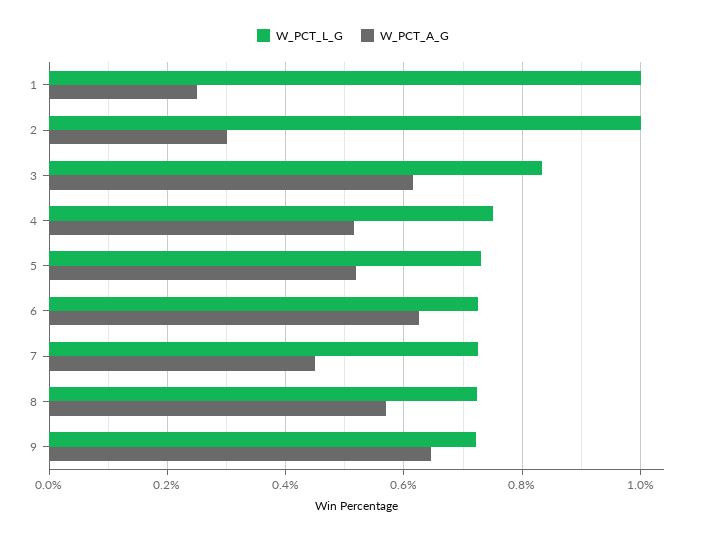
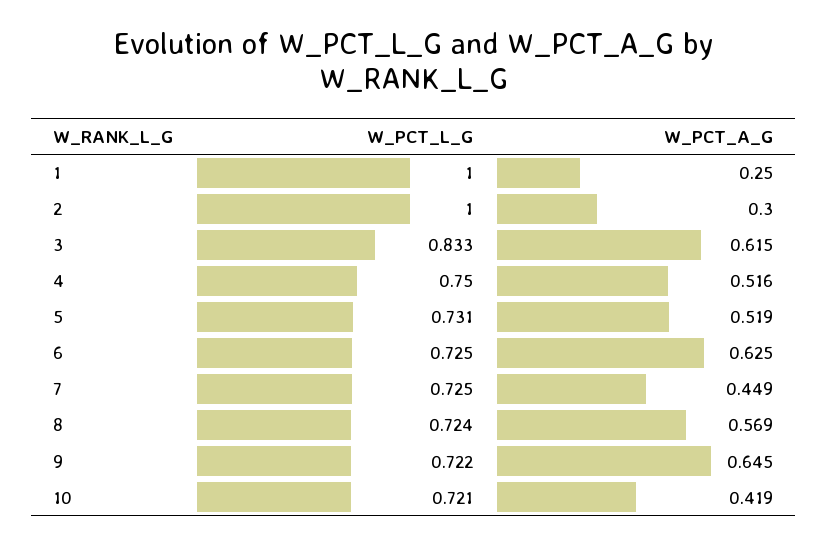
W_PCT_L_G, 10: none -> 0.721
W_PCT_A_G, 10: none -> 0.419

